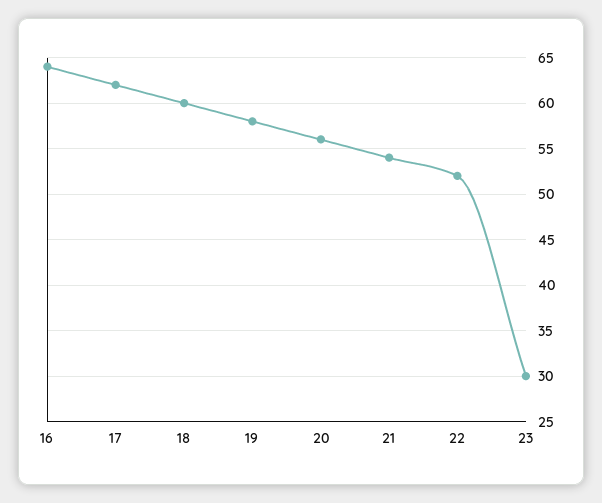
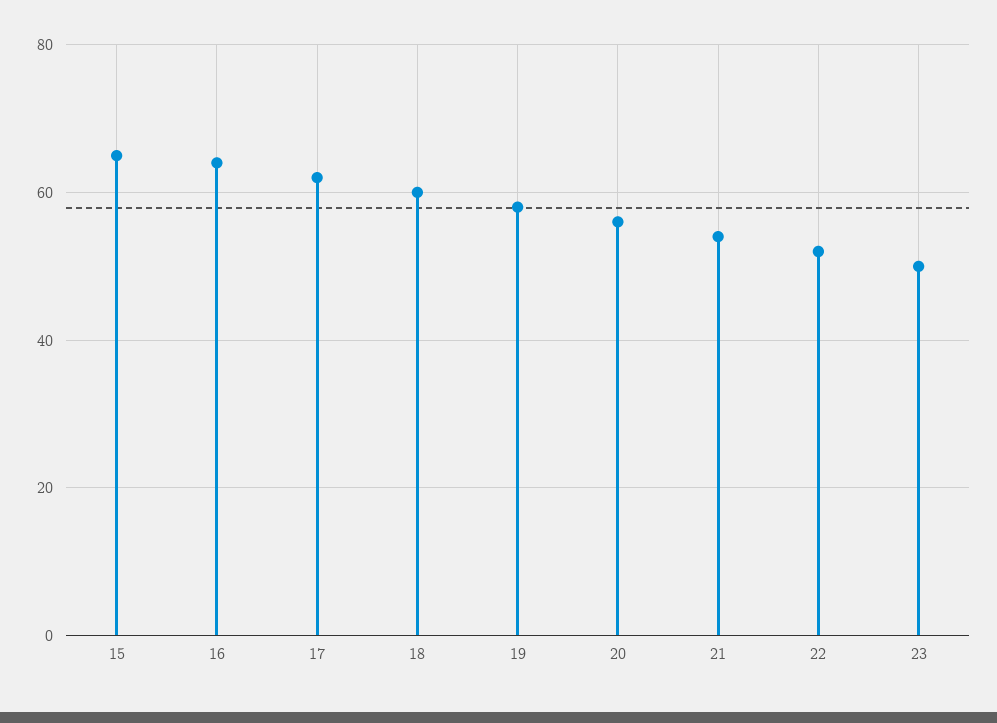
23: 30 -> 50
15: none -> 65

